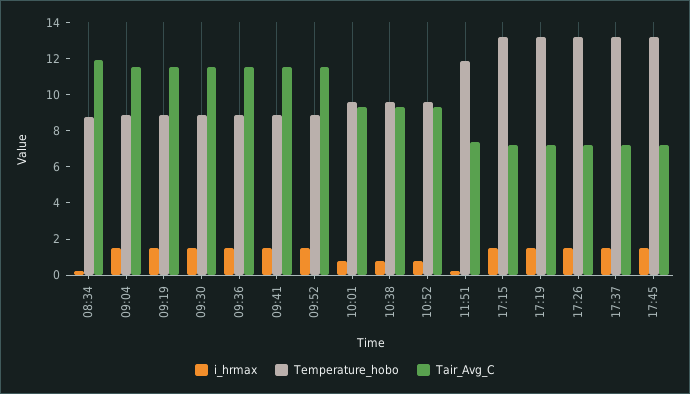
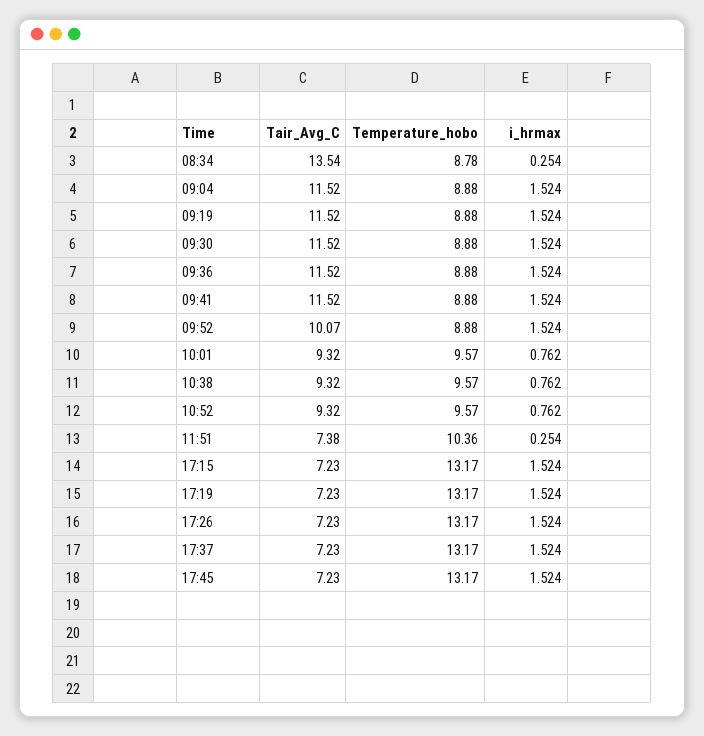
Tair_Avg_C, 08:34: 12 -> 13.54
Tair_Avg_C, 09:52: 11.5 -> 10.07
Temperature_hobo, 11:51: 12 -> 10.36

